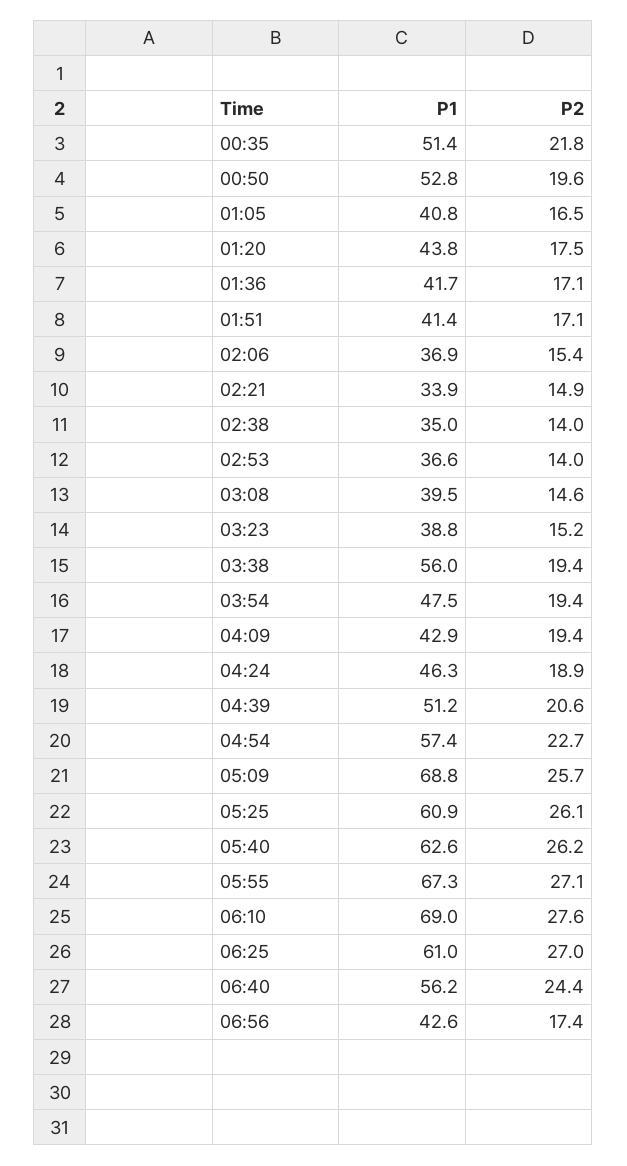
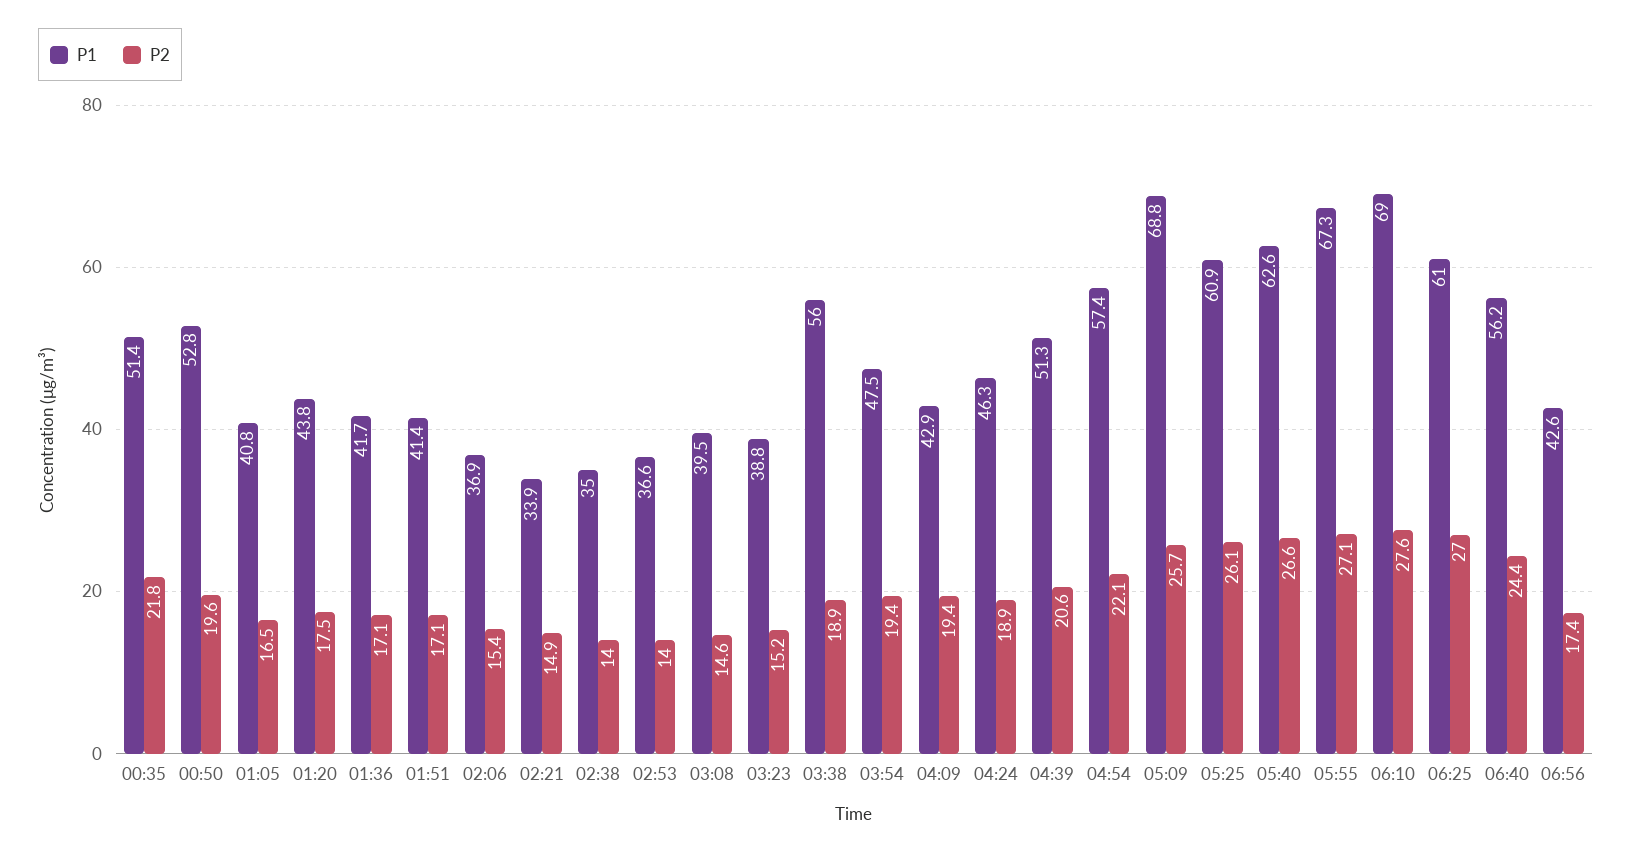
P2, 03:38: 19.4 -> 18.9
P1, 04:39: 51.2 -> 51.3
P2, 04:54: 22.7 -> 22.1
P2, 05:40: 26.2 -> 26.6

